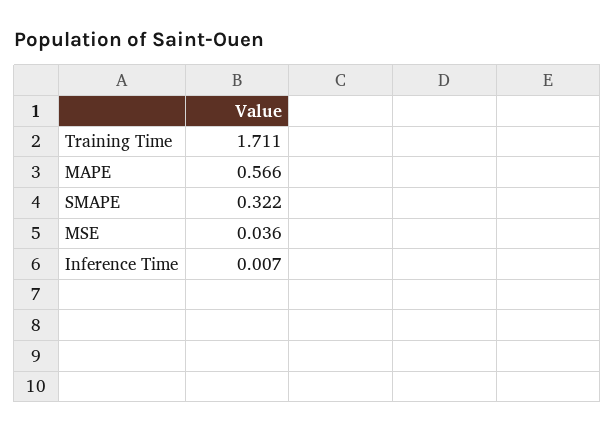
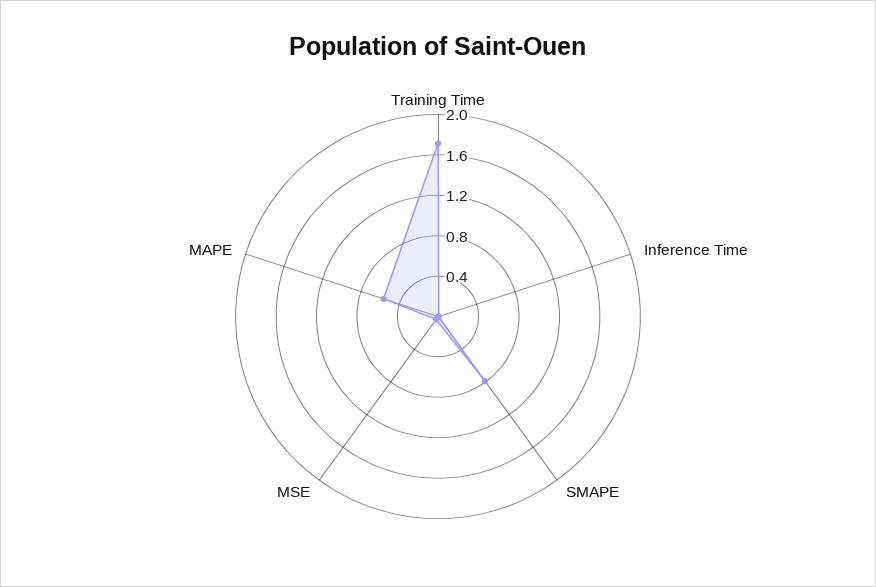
SMAPE: 0.322 -> 0.8

